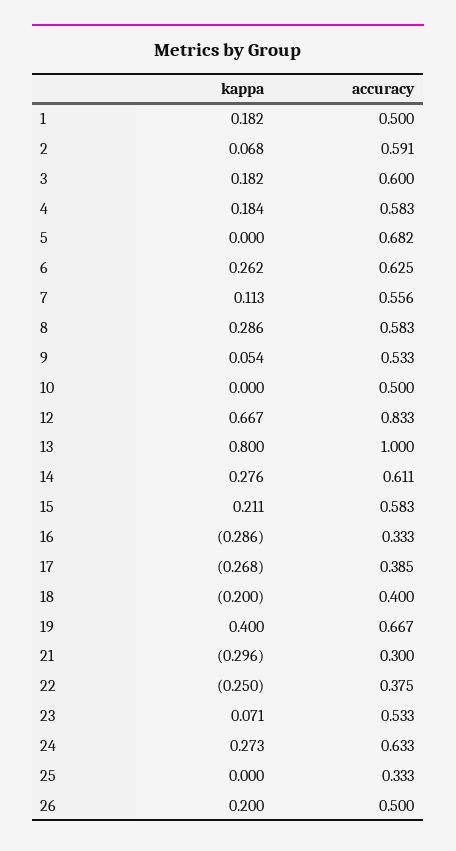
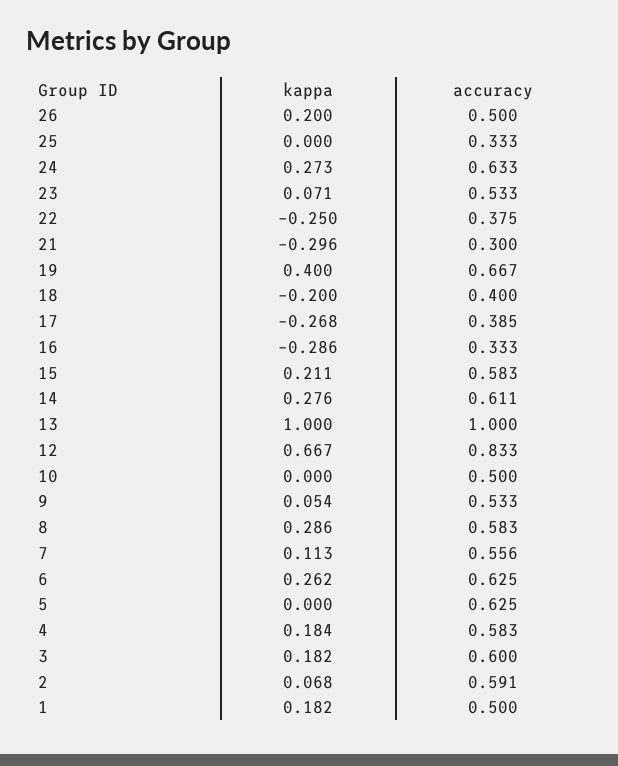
accuracy, 5: 0.682 -> 0.625
kappa, 13: 0.8 -> 1

